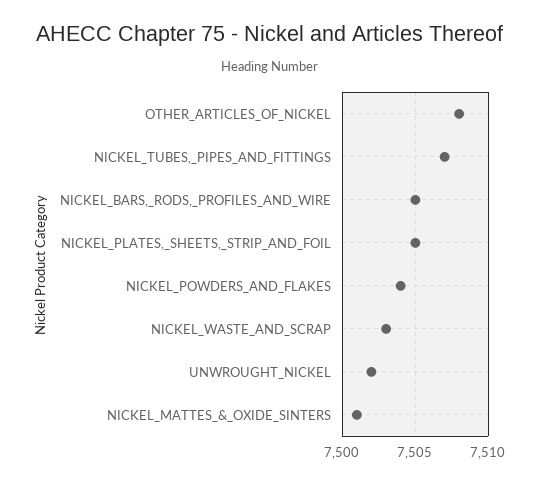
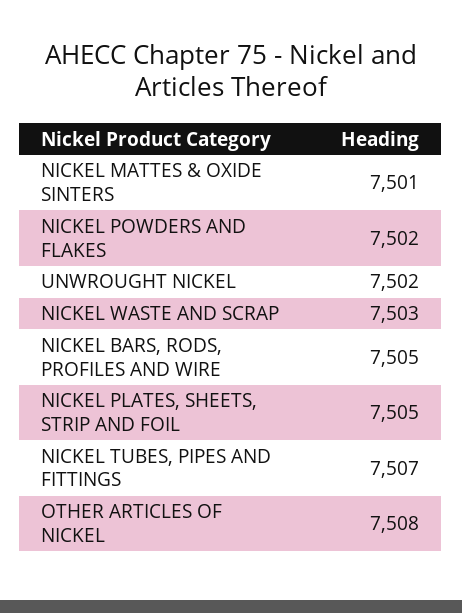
NICKEL_POWDERS_AND_FLAKES: 7504 -> 7502

